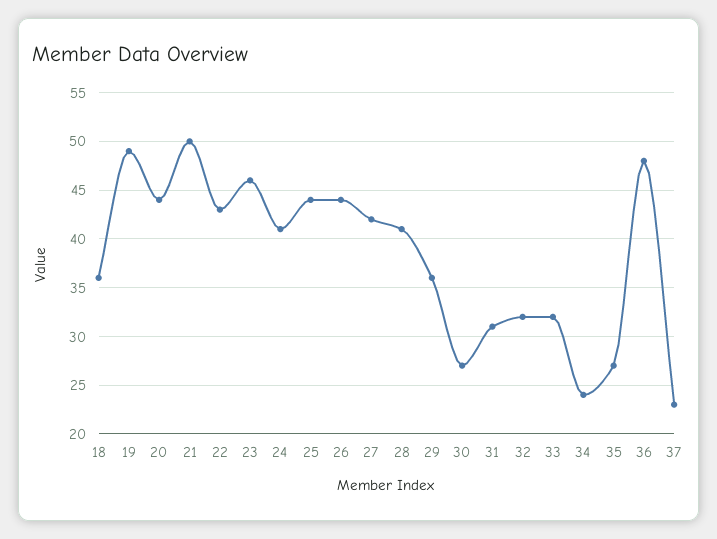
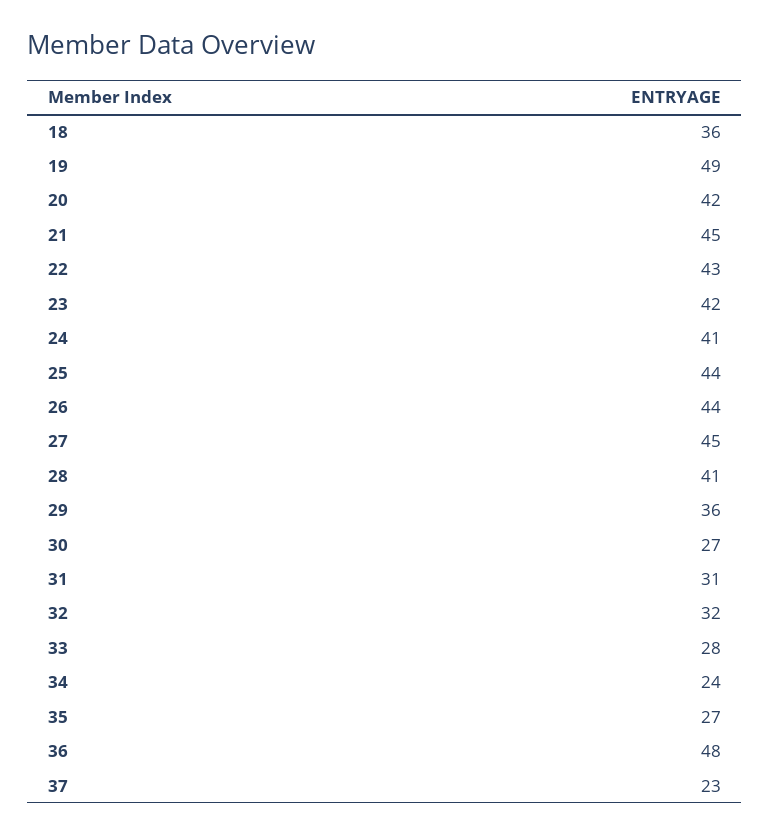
20: 44 -> 42
21: 50 -> 45
23: 46 -> 42
27: 42 -> 45
33: 32 -> 28

